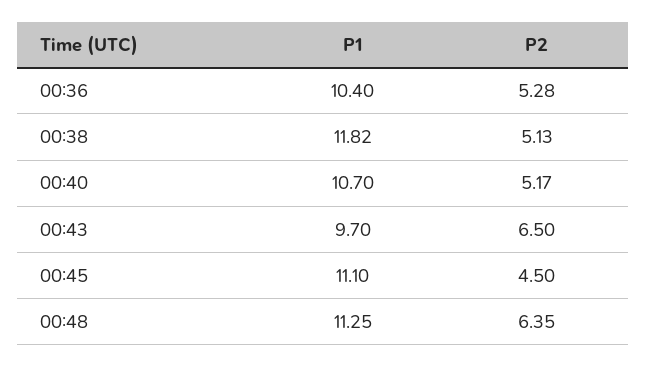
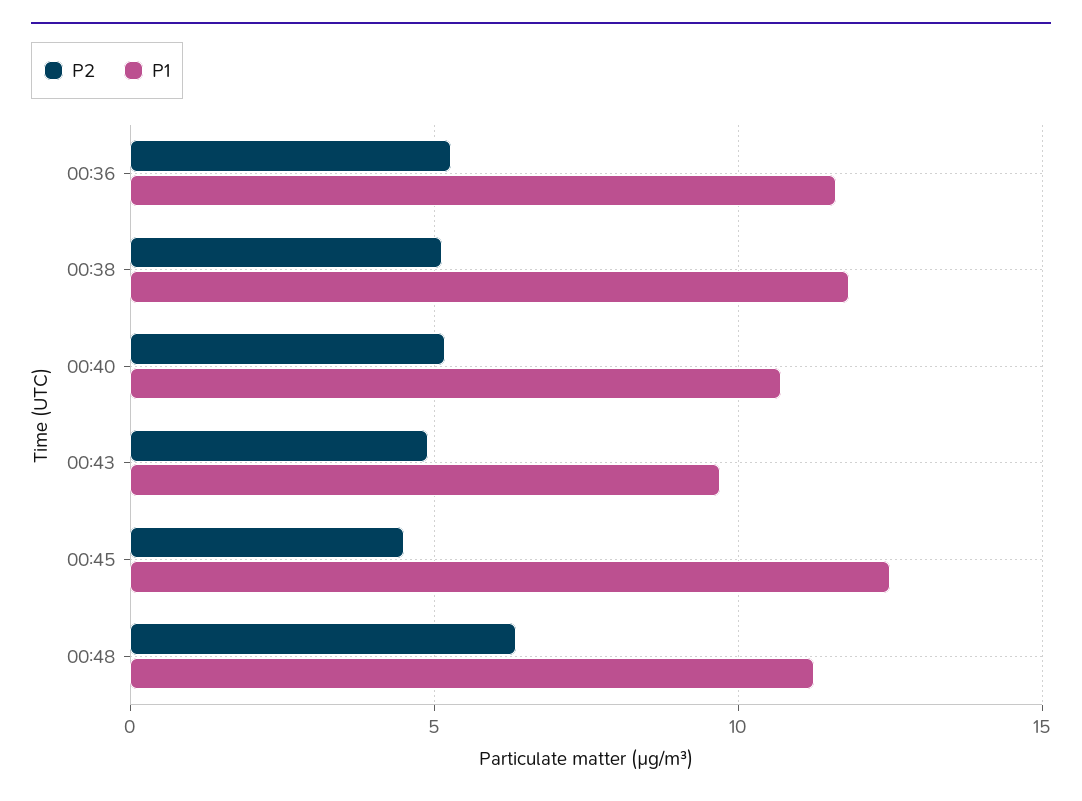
P1, 00:36: 10.4 -> 11.5
P2, 00:43: 6.5 -> 5
P1, 00:45: 11.1 -> 12.5

